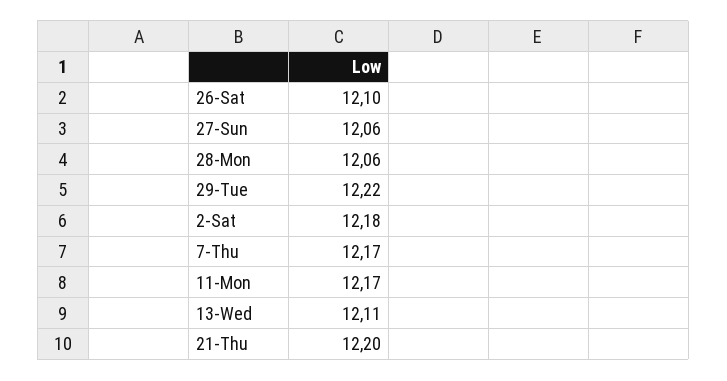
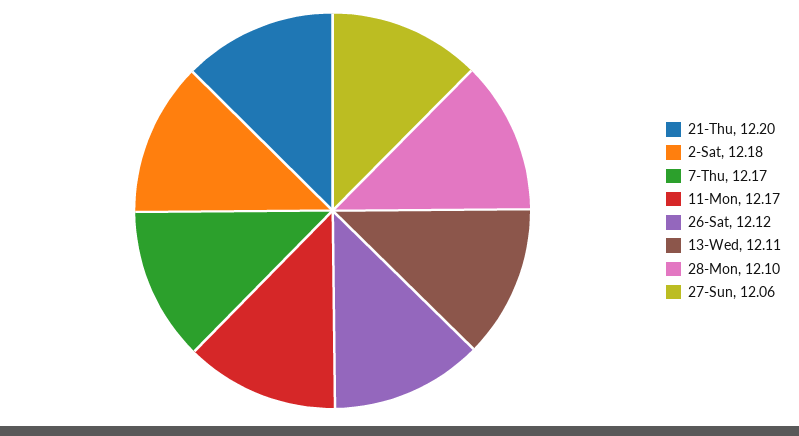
26-Sat: 12.1 -> 12.12
28-Mon: 12.06 -> 12.1
29-Tue: 12.22 -> none

